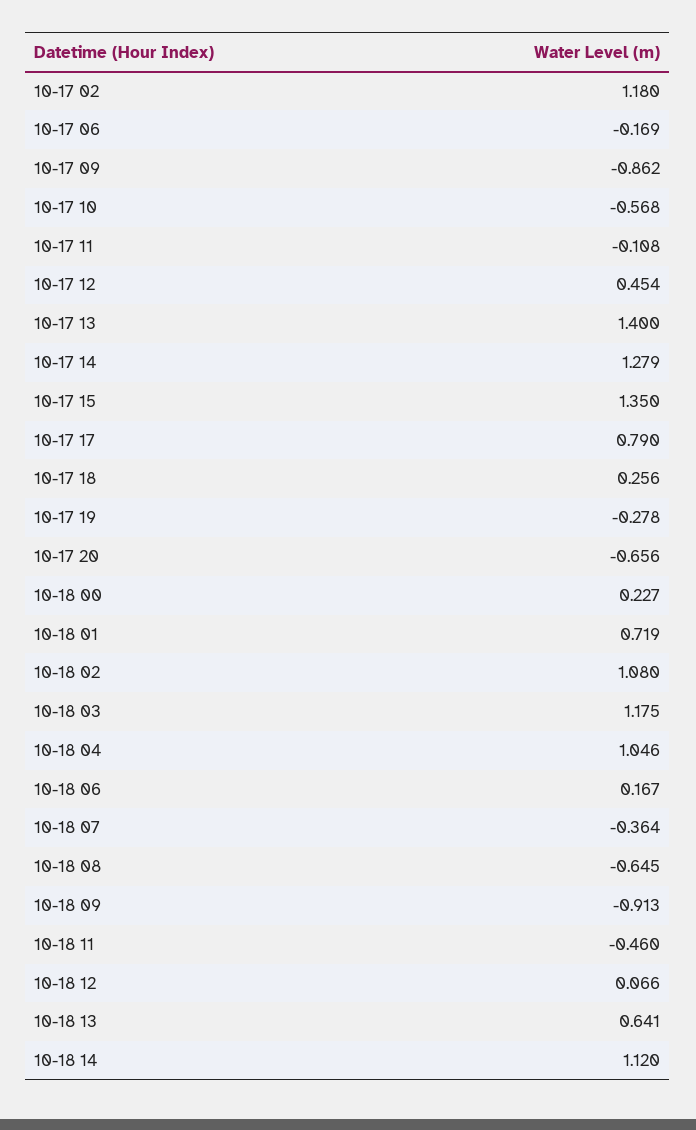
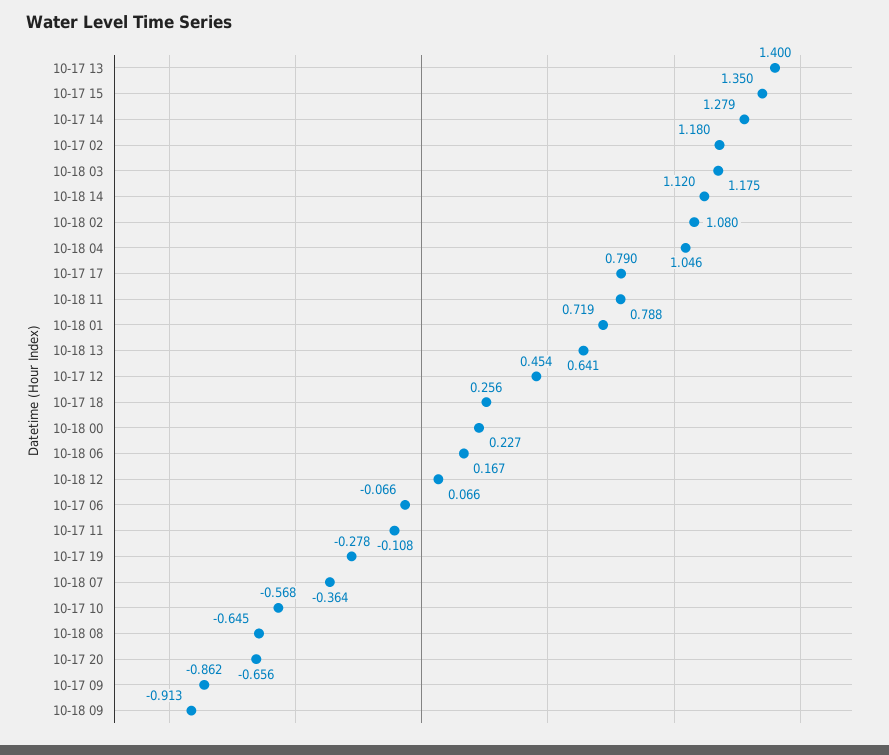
10-17 06: -0.169 -> -0.066
10-18 11: -0.46 -> 0.788

